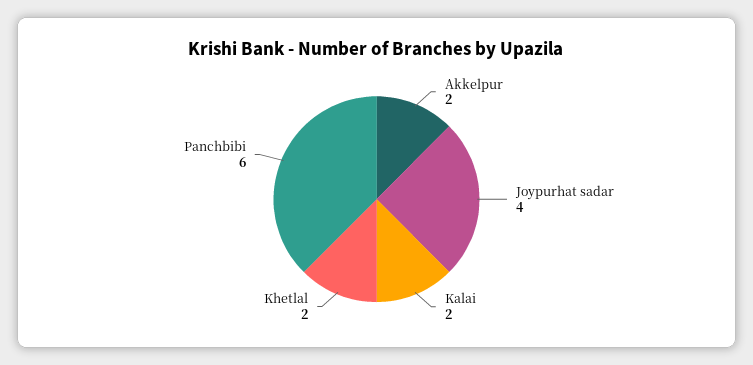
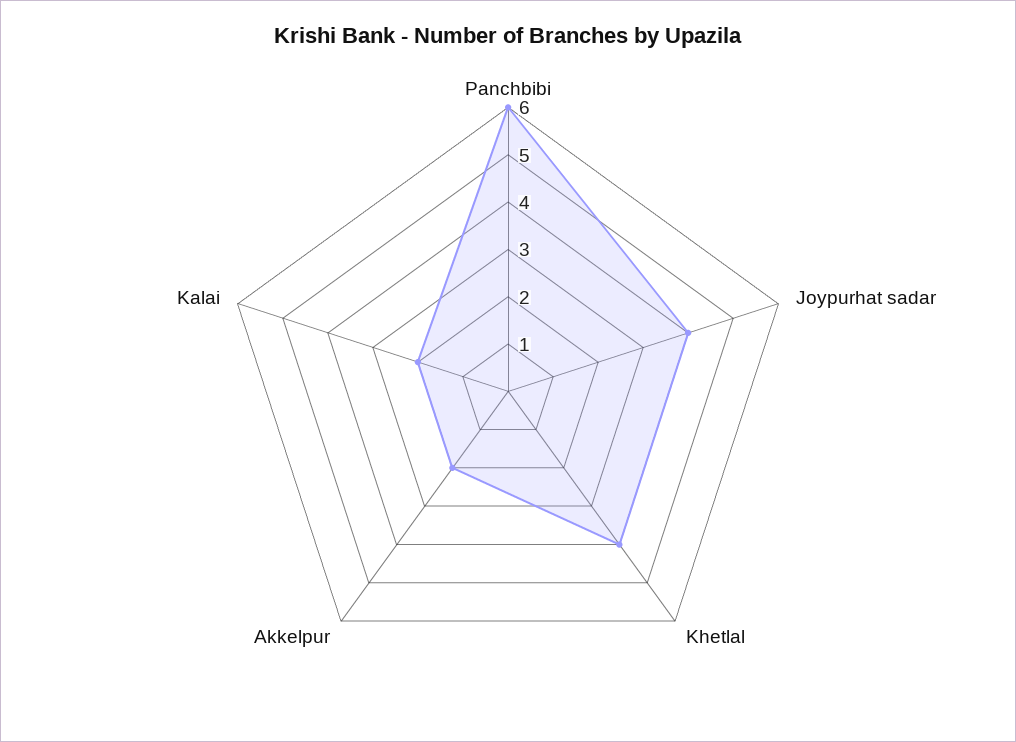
Khetlal: 2 -> 4

